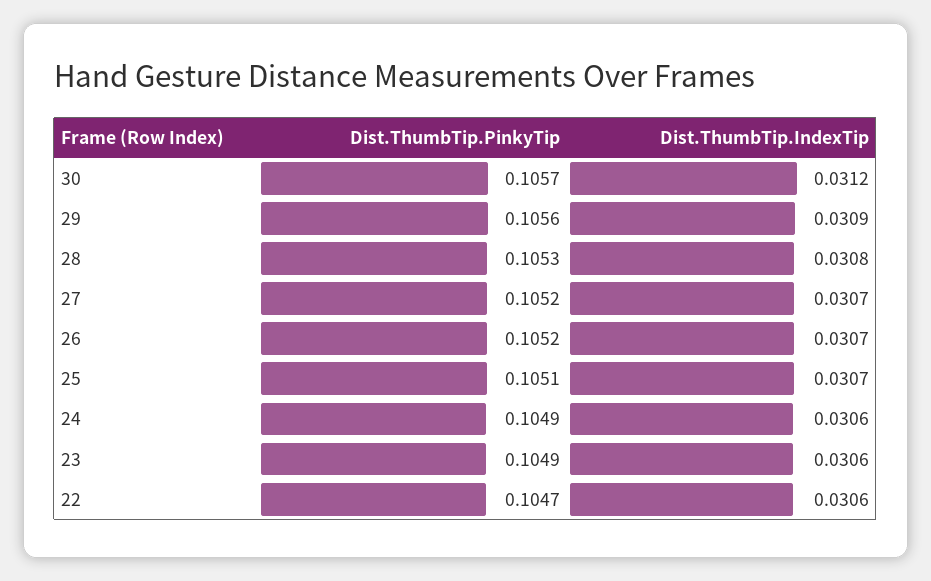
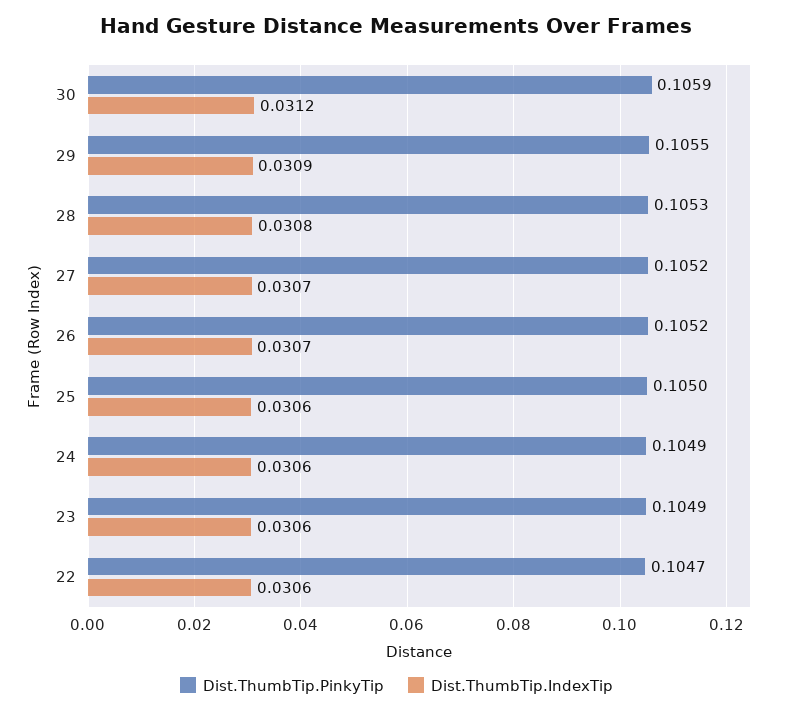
Dist.ThumbTip.PinkyTip, 30: 0.1057 -> 0.1059
Dist.ThumbTip.PinkyTip, 29: 0.1056 -> 0.1055
Dist.ThumbTip.PinkyTip, 25: 0.1051 -> 0.105
Dist.ThumbTip.IndexTip, 25: 0.0307 -> 0.0306

